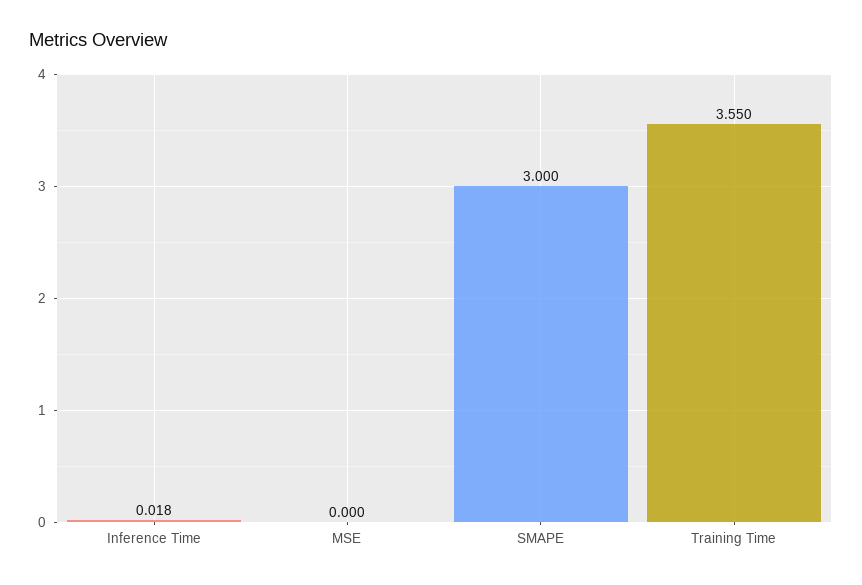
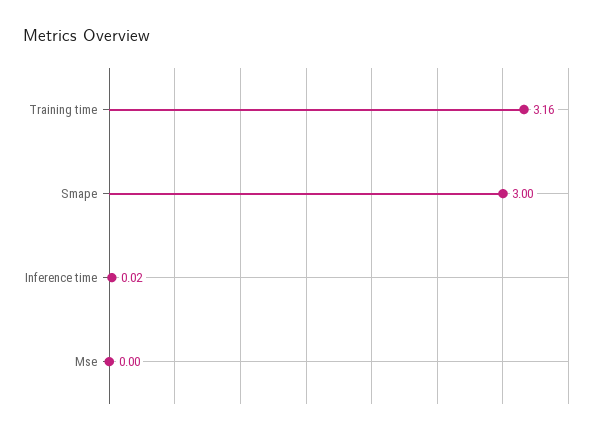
Training Time: 3.55 -> 3.16

